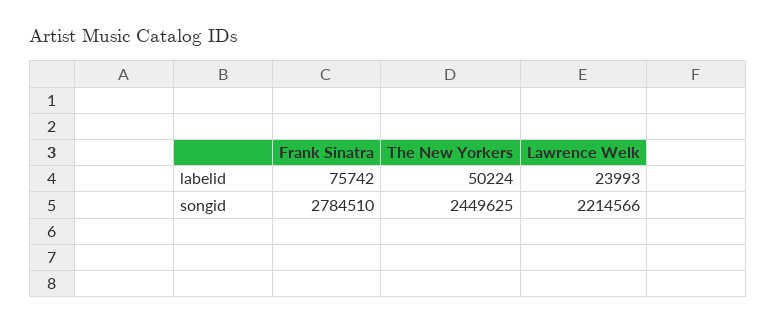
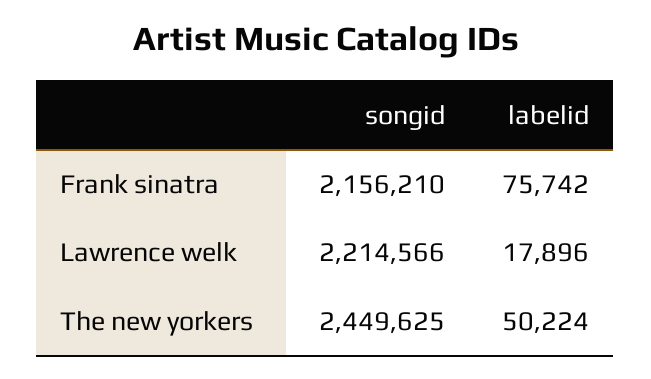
Lawrence Welk, labelid: 23993 -> 17896
Frank Sinatra, songid: 2784510 -> 2156210

